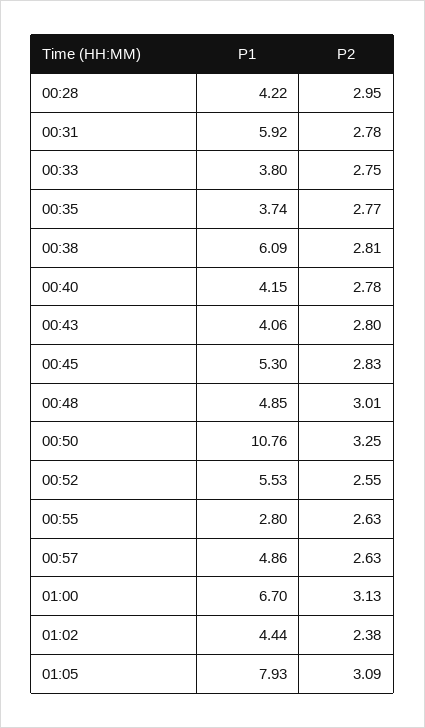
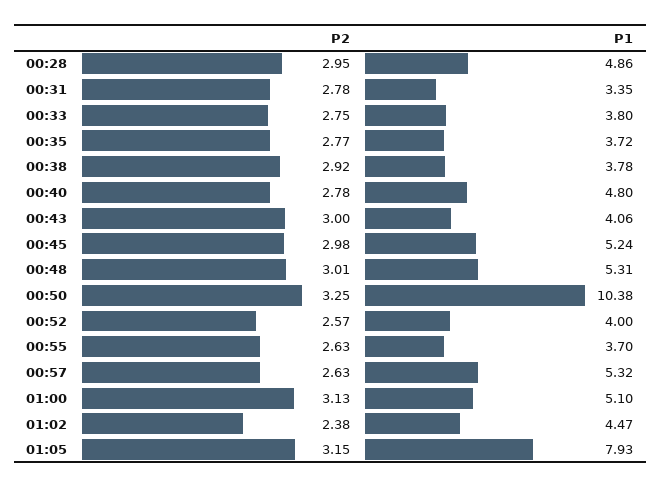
P1, 00:28: 4.22 -> 4.86
P1, 00:31: 5.92 -> 3.35
P1, 00:35: 3.74 -> 3.72
P1, 00:38: 6.09 -> 3.78
P2, 00:38: 2.81 -> 2.92
P1, 00:40: 4.15 -> 4.8
P2, 00:43: 2.8 -> 3
P1, 00:45: 5.3 -> 5.24
P2, 00:45: 2.83 -> 2.98
P1, 00:48: 4.85 -> 5.31
P1, 00:50: 10.76 -> 10.38
P1, 00:52: 5.53 -> 4
P2, 00:52: 2.55 -> 2.57
P1, 00:55: 2.8 -> 3.7
P1, 00:57: 4.86 -> 5.32
P1, 01:00: 6.7 -> 5.1
P1, 01:02: 4.44 -> 4.47
P2, 01:05: 3.09 -> 3.15

